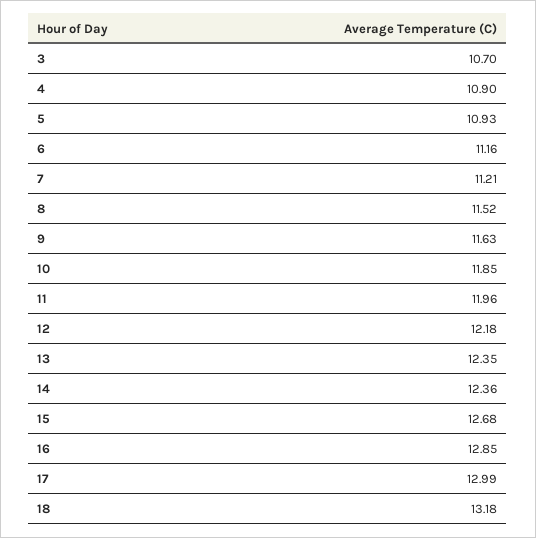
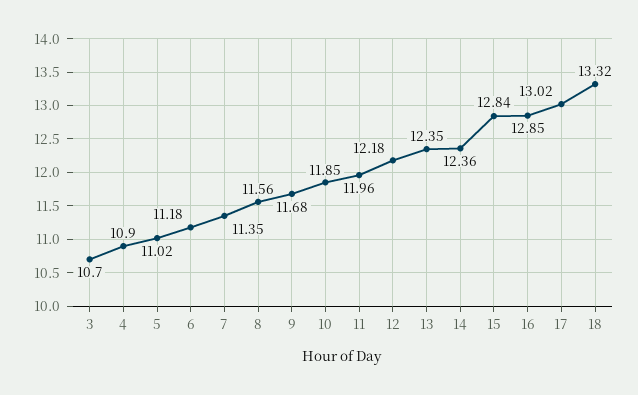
5: 10.93 -> 11.02
6: 11.16 -> 11.18
7: 11.21 -> 11.35
8: 11.52 -> 11.56
9: 11.63 -> 11.68
15: 12.68 -> 12.84
17: 12.99 -> 13.02
18: 13.18 -> 13.32

